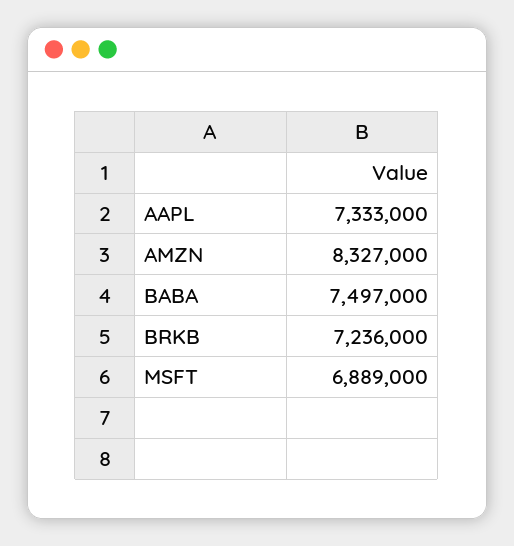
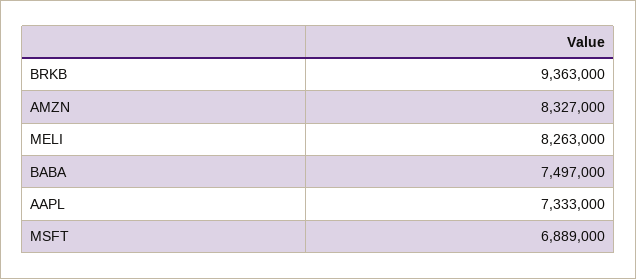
BRKB: 7236000 -> 9363000
MELI: none -> 8263000

